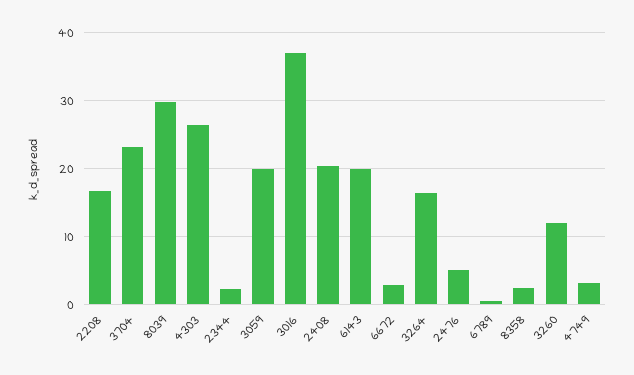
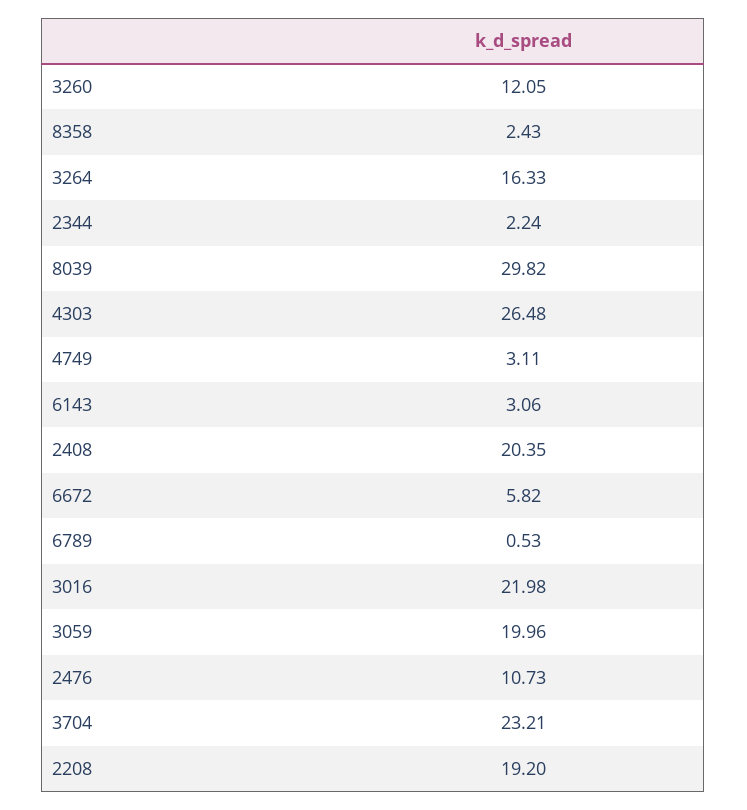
2208: 17 -> 19.2
3016: 37 -> 21.98
6143: 20 -> 3.06
6672: 3 -> 5.82
2476: 5 -> 10.73

